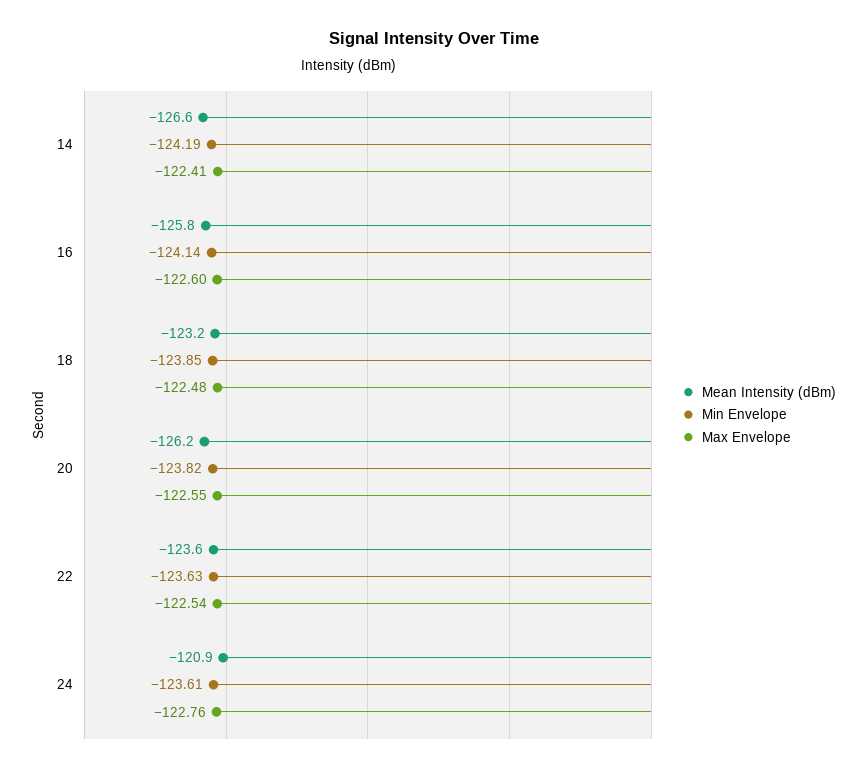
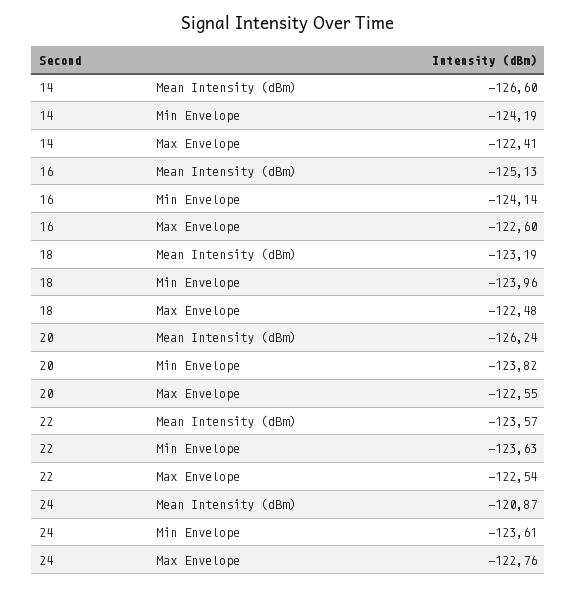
Mean Intensity (dBm), 16: -125.8 -> -125.13
Min Envelope, 18: -123.85 -> -123.96

